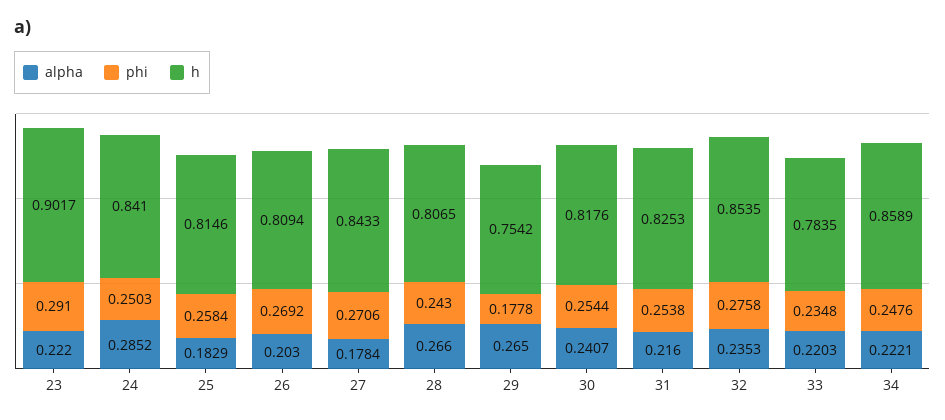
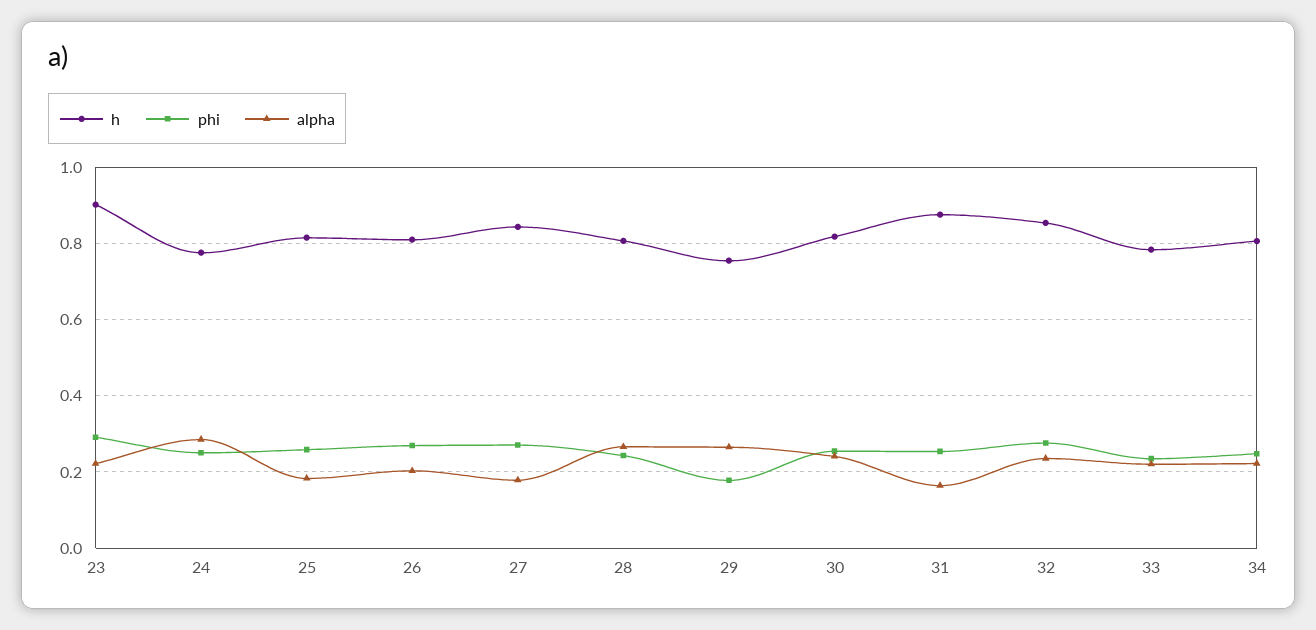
h, 24: 0.841 -> 0.78
alpha, 31: 0.216 -> 0.16
h, 31: 0.8253 -> 0.88
h, 34: 0.8589 -> 0.8

